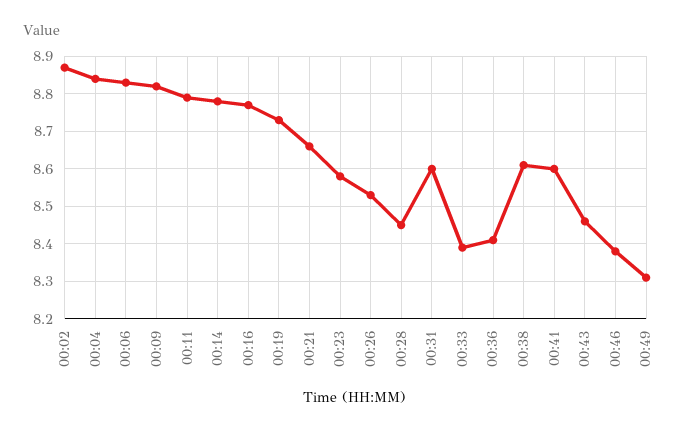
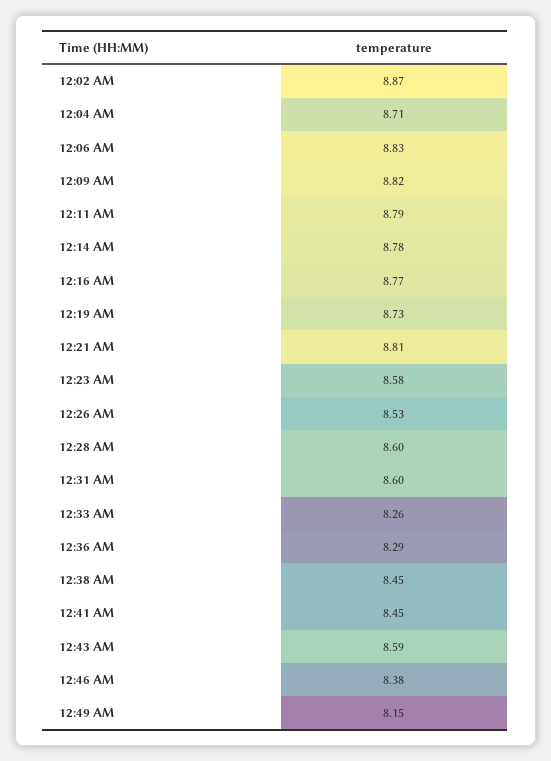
00:04: 8.85 -> 8.71
00:21: 8.65 -> 8.81
00:28: 8.45 -> 8.6
00:33: 8.4 -> 8.26
00:36: 8.4 -> 8.29
00:38: 8.6 -> 8.45
00:41: 8.6 -> 8.45
00:43: 8.45 -> 8.59
00:49: 8.3 -> 8.15

